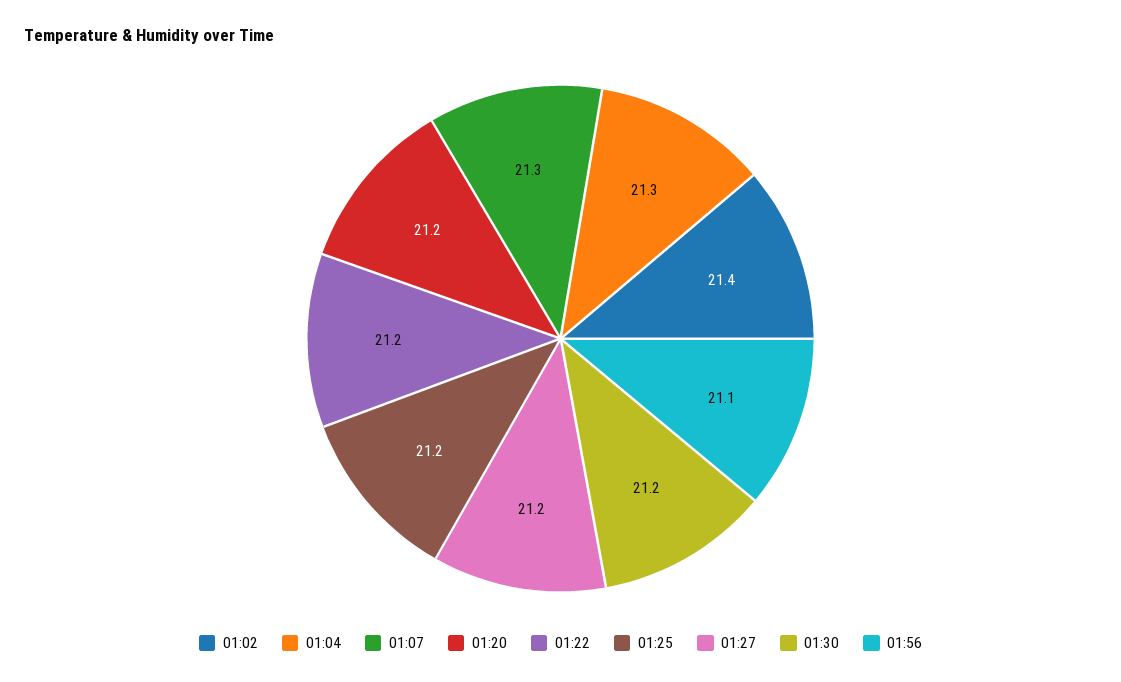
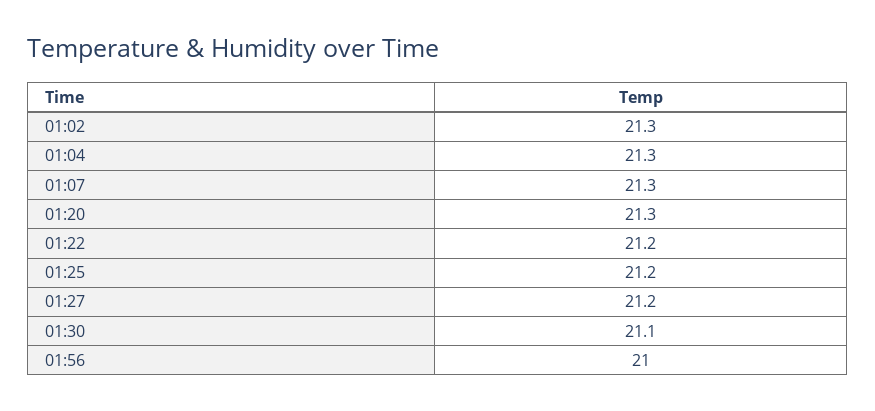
01:02: 21.4 -> 21.3
01:20: 21.2 -> 21.3
01:30: 21.2 -> 21.1
01:56: 21.1 -> 21

